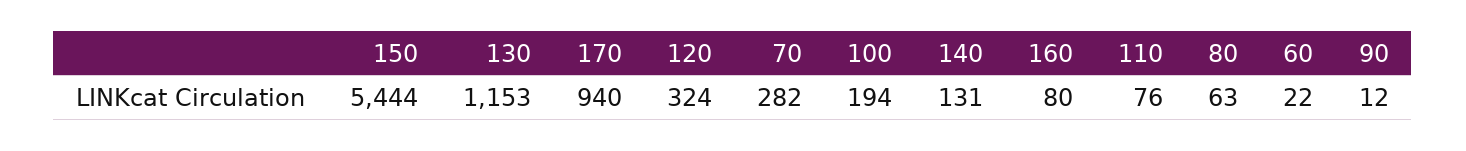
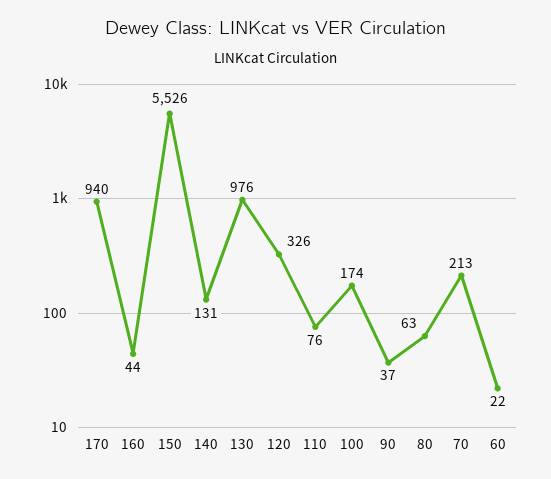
150: 5444 -> 5526
130: 1153 -> 976
120: 324 -> 326
70: 282 -> 213
100: 194 -> 174
160: 80 -> 44
90: 12 -> 37

